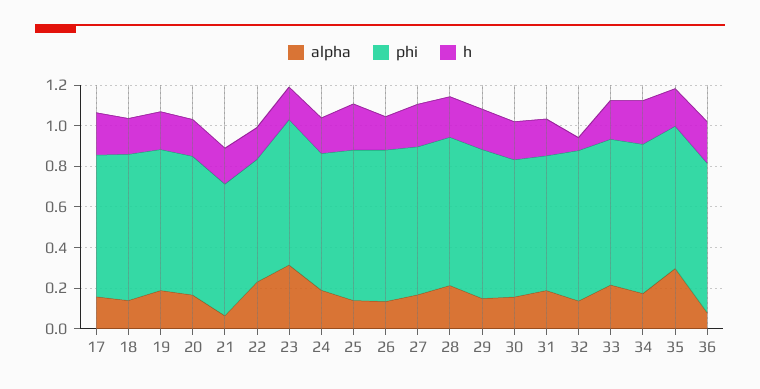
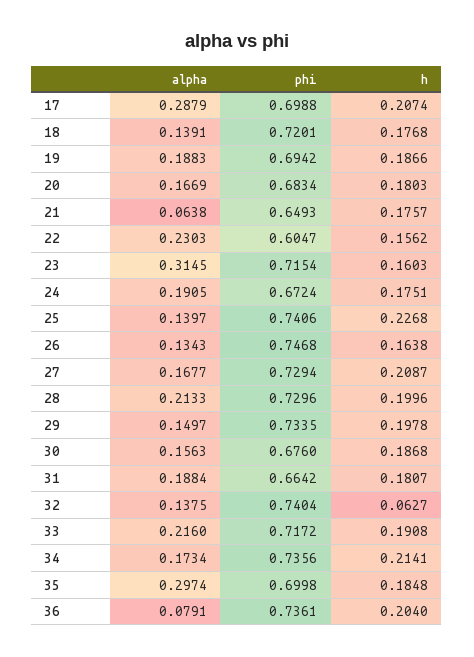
alpha, 17: 0.15 -> 0.2879

